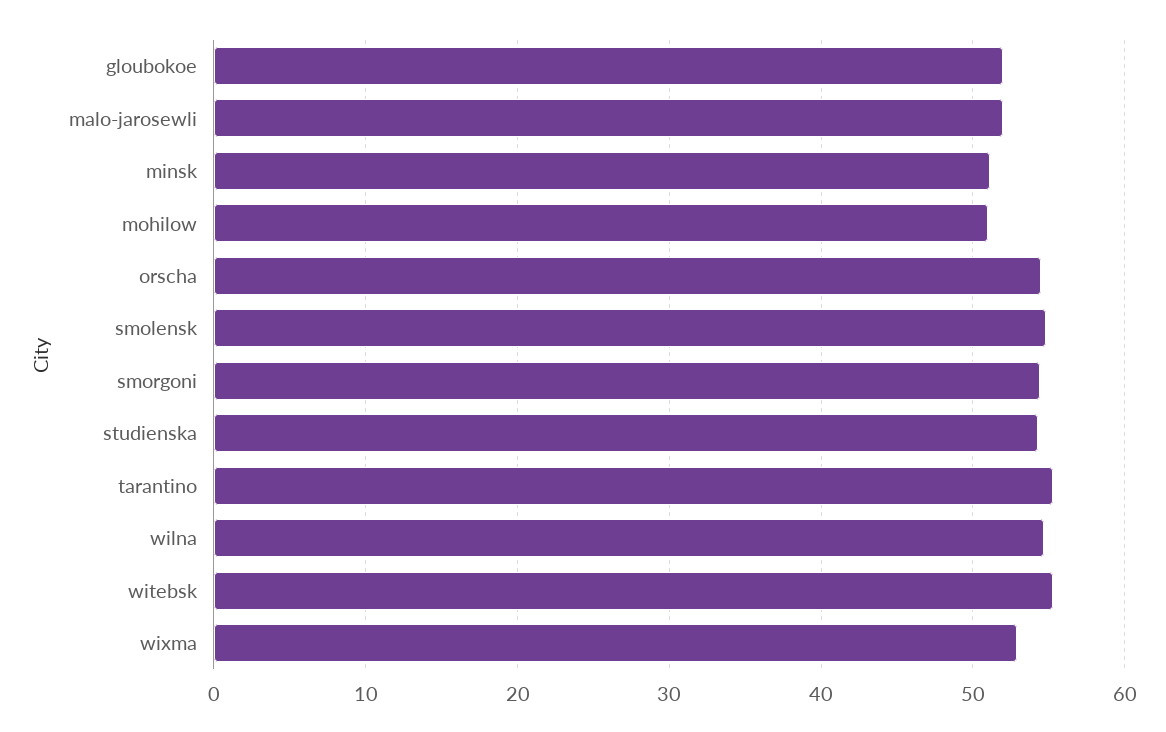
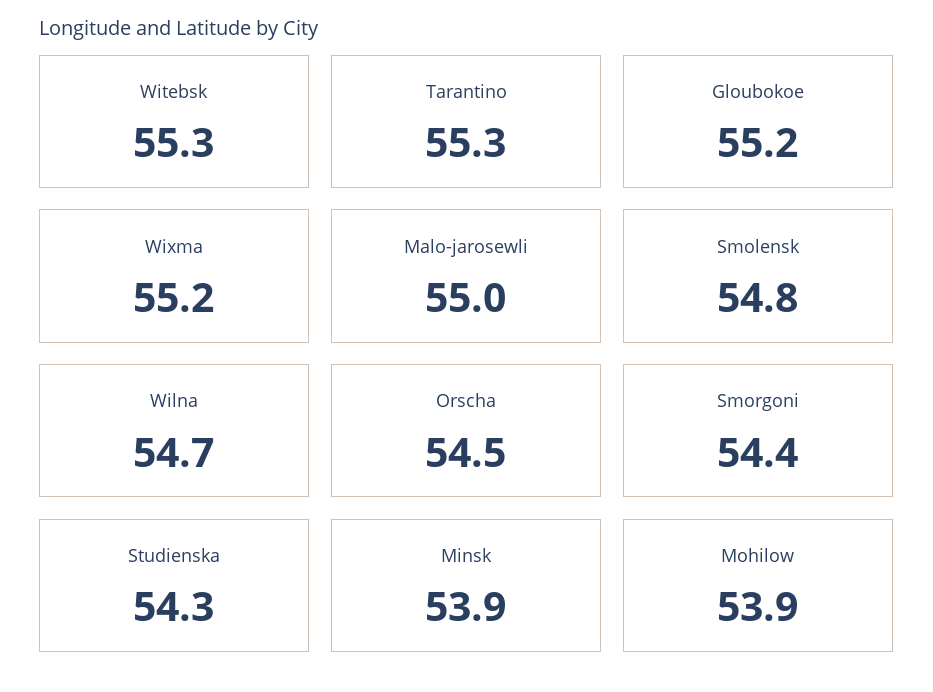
gloubokoe: 52 -> 55.2
malo-jarosewli: 52 -> 55
minsk: 51 -> 53.9
mohilow: 51 -> 53.9
wixma: 53 -> 55.2

